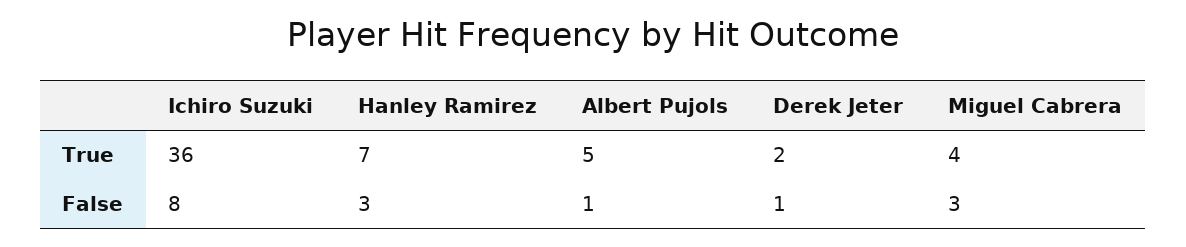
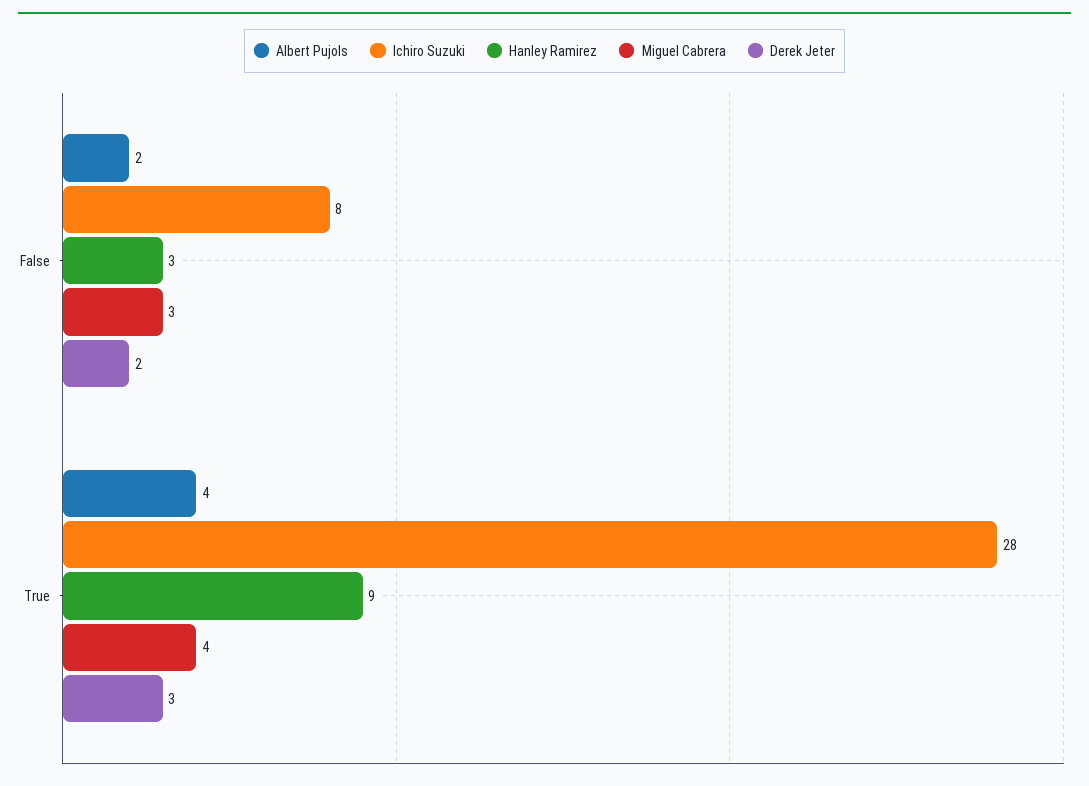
Ichiro Suzuki, True: 36 -> 28
Hanley Ramirez, True: 7 -> 9
Albert Pujols, True: 5 -> 4
Derek Jeter, True: 2 -> 3
Albert Pujols, False: 1 -> 2
Derek Jeter, False: 1 -> 2

